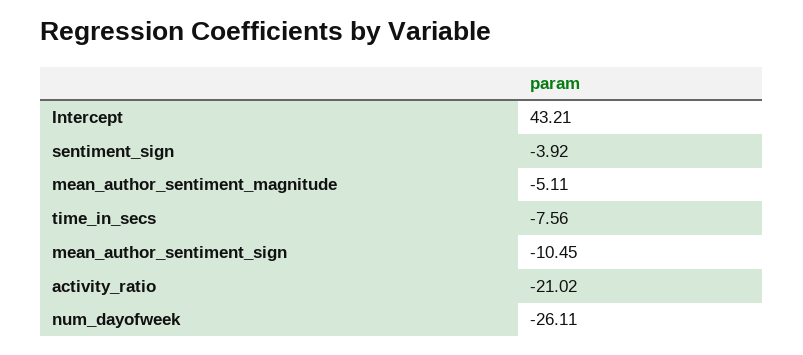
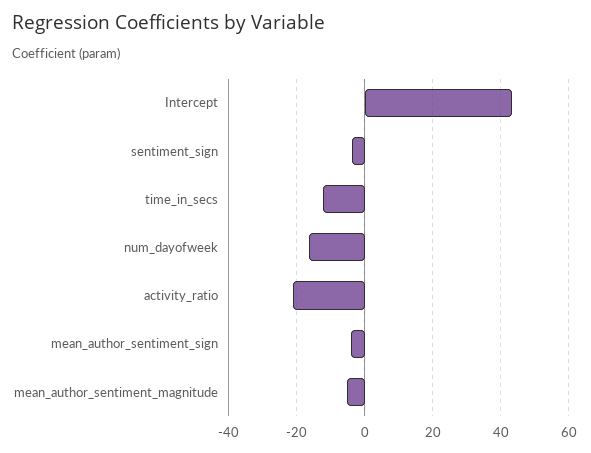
time_in_secs: -7.56 -> -12
mean_author_sentiment_sign: -10.45 -> -4
num_dayofweek: -26.11 -> -16

